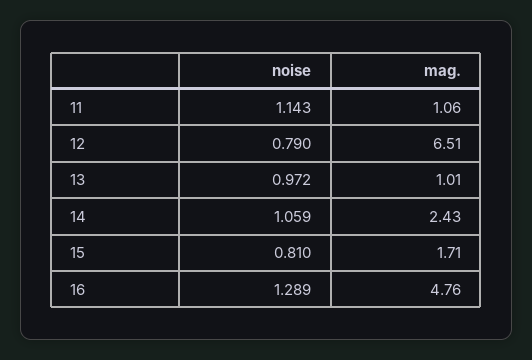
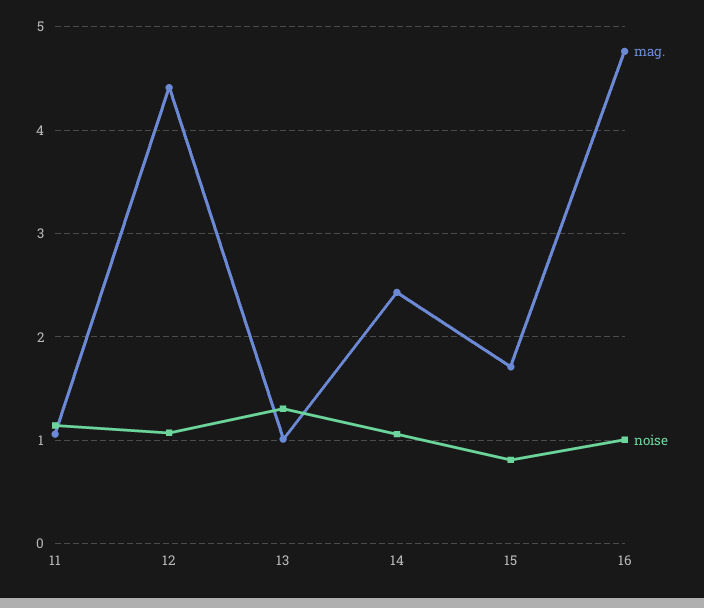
noise, 12: 0.79 -> 1.1
mag., 12: 6.51 -> 4.4
noise, 13: 0.972 -> 1.3
noise, 16: 1.289 -> 1

